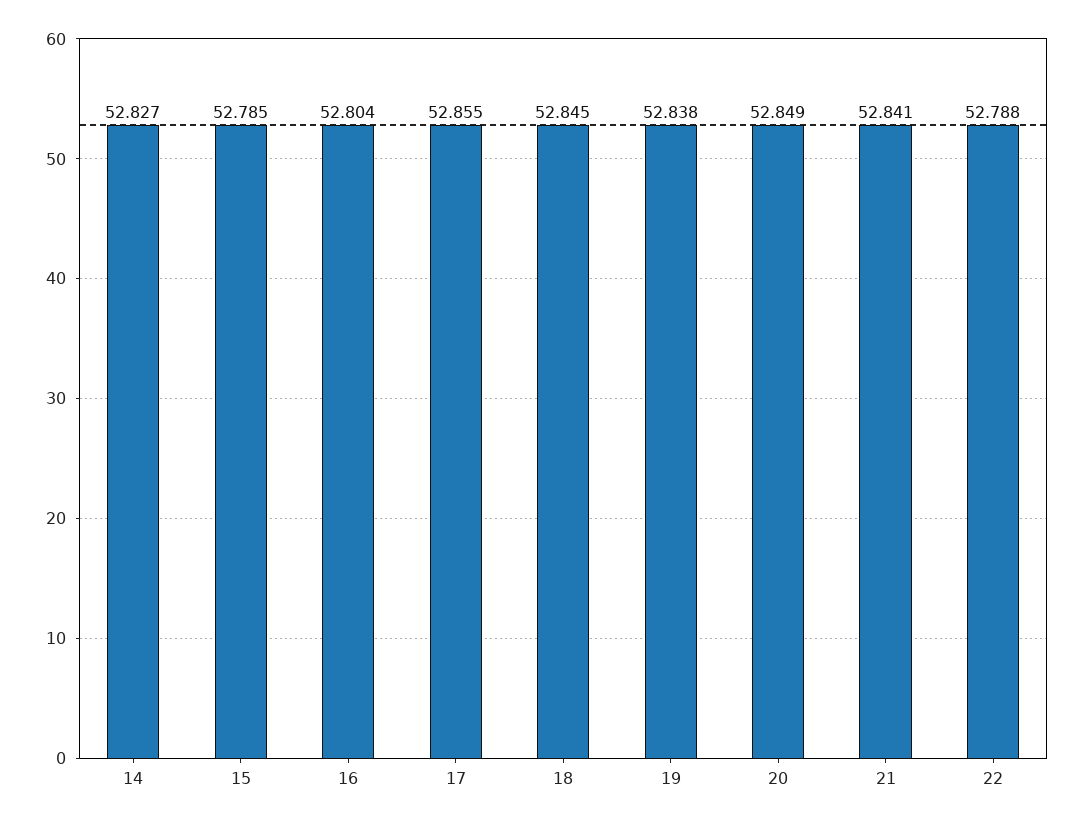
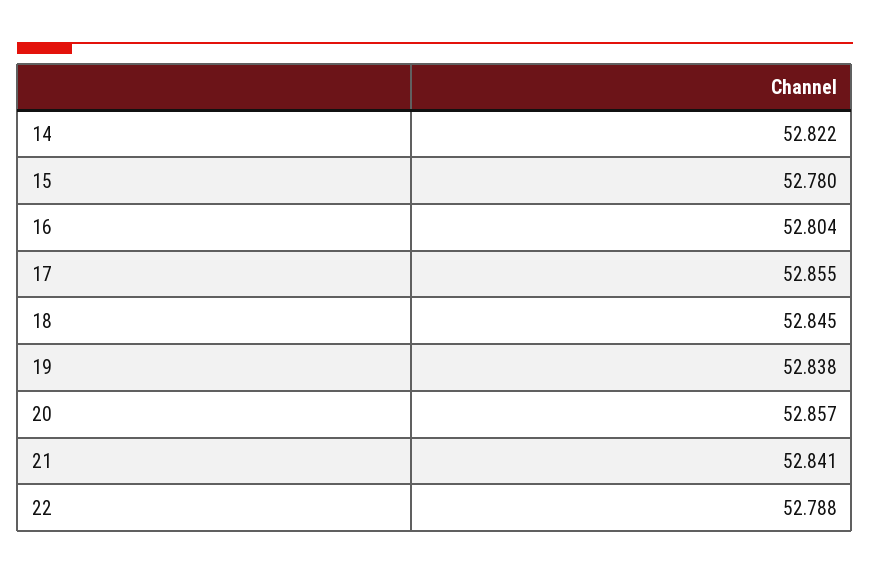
14: 52.827 -> 52.822
15: 52.785 -> 52.78
20: 52.849 -> 52.857

